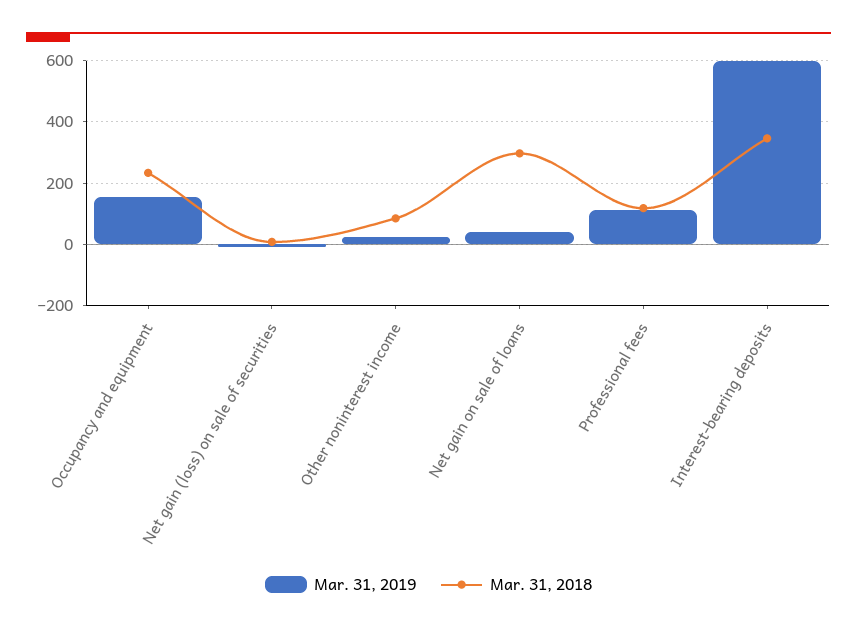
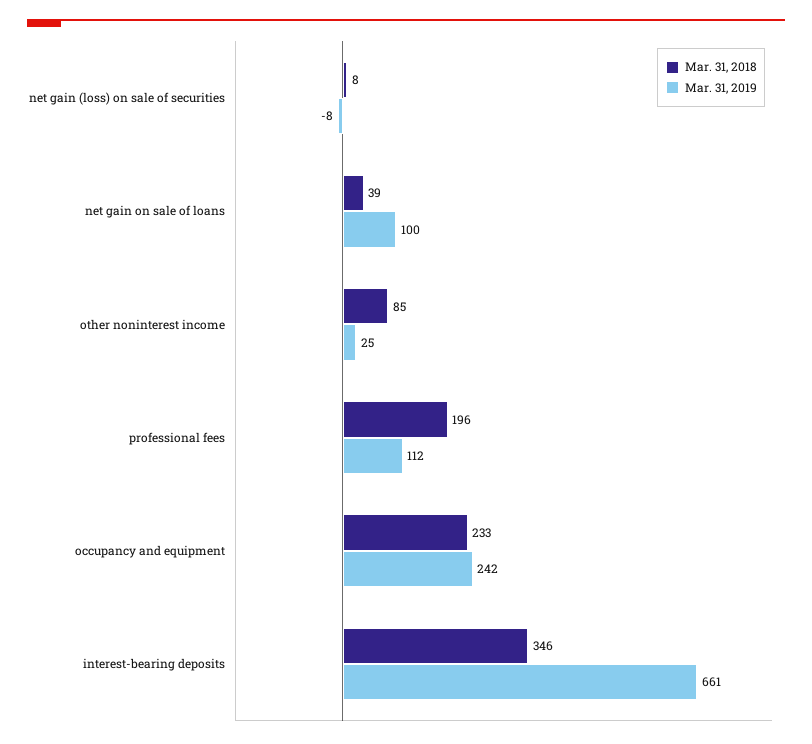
Mar. 31, 2019, Occupancy and equipment: 160 -> 242
Mar. 31, 2019, Net gain on sale of loans: 40 -> 100
Mar. 31, 2018, Net gain on sale of loans: 300 -> 39
Mar. 31, 2018, Professional fees: 120 -> 196
Mar. 31, 2019, Interest-bearing deposits: 600 -> 661

